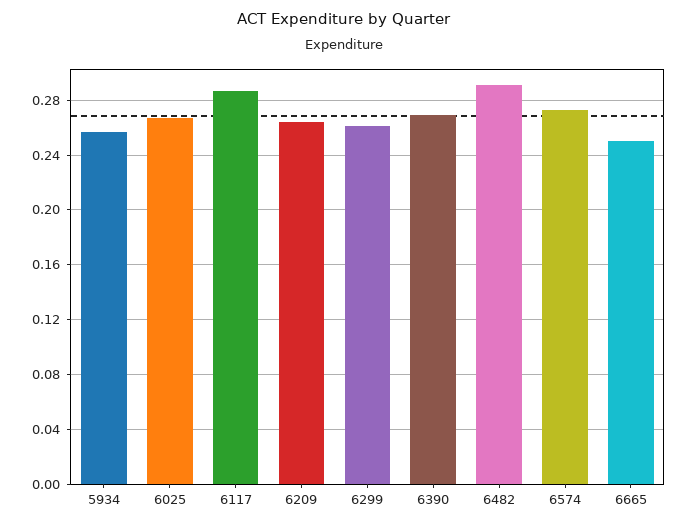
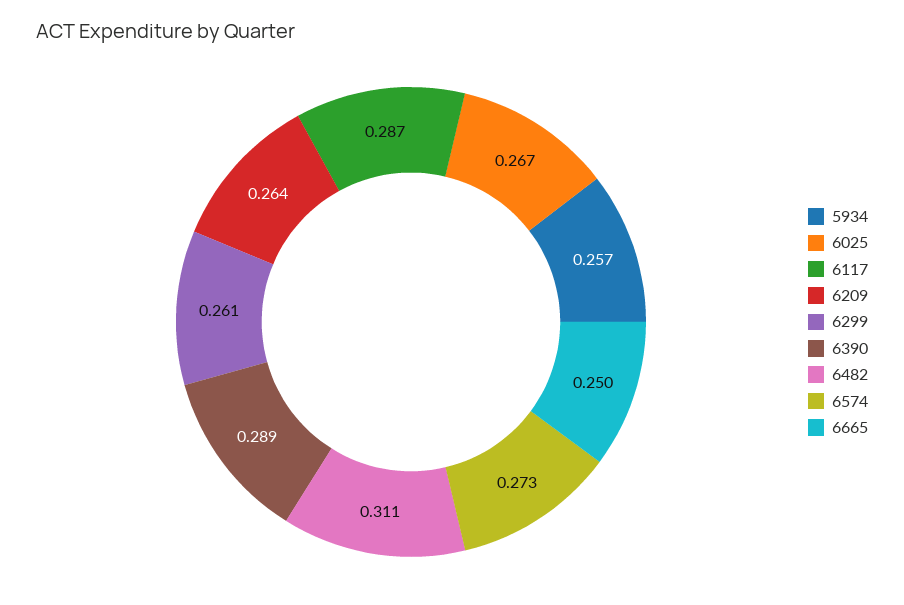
6390: 0.27 -> 0.289
6482: 0.29 -> 0.311

